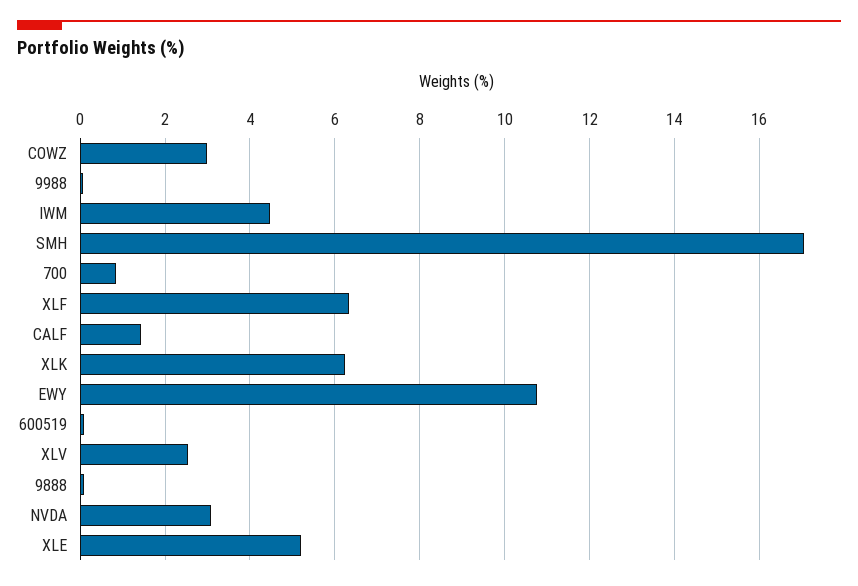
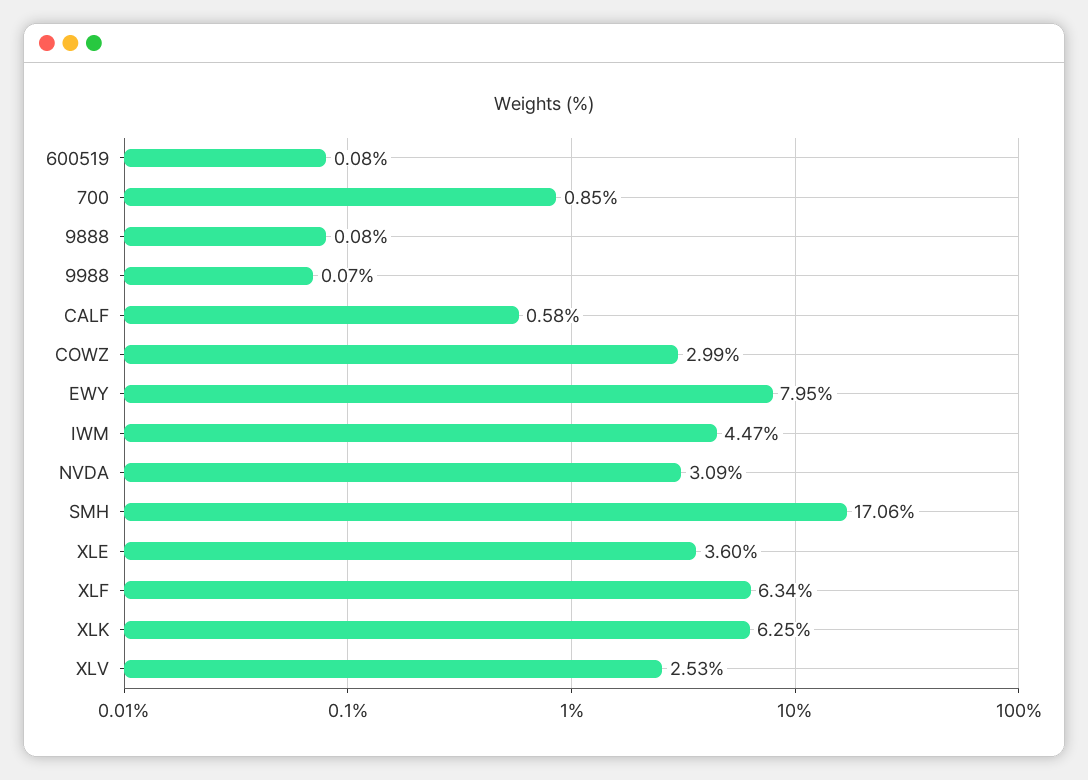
CALF: 1.4 -> 0.58
EWY: 10.8 -> 7.95
XLE: 5.2 -> 3.6

